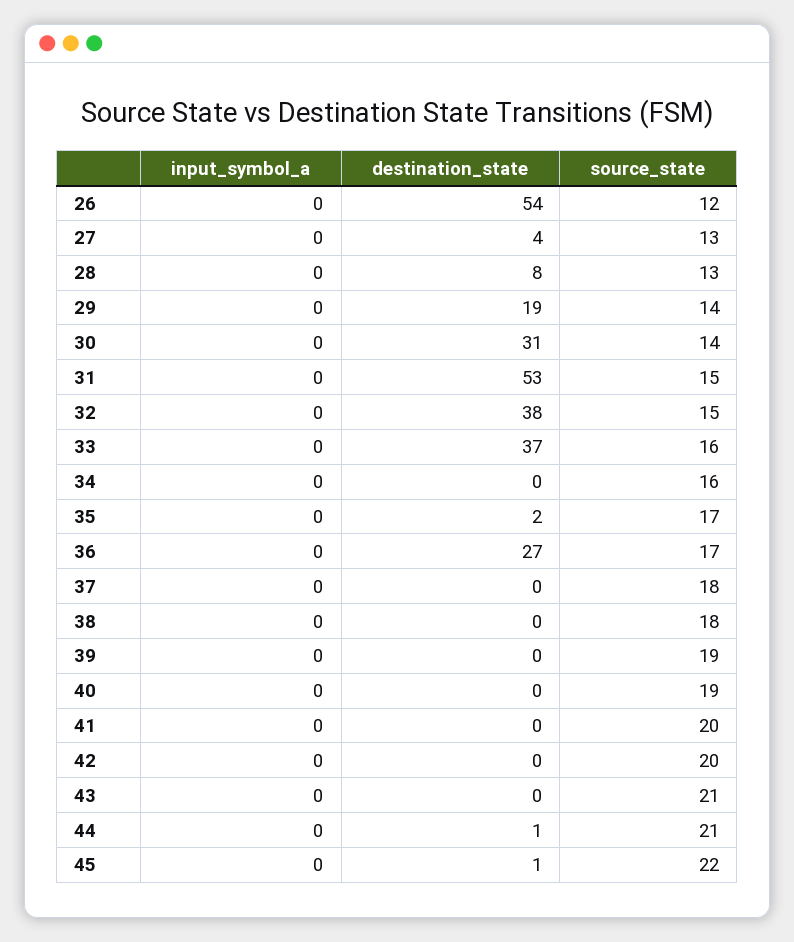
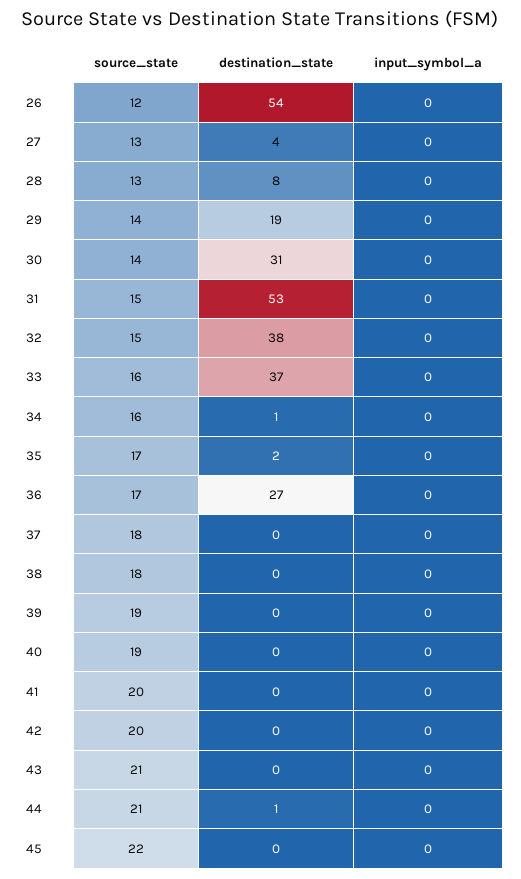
destination_state, 34: 0 -> 1
destination_state, 45: 1 -> 0

